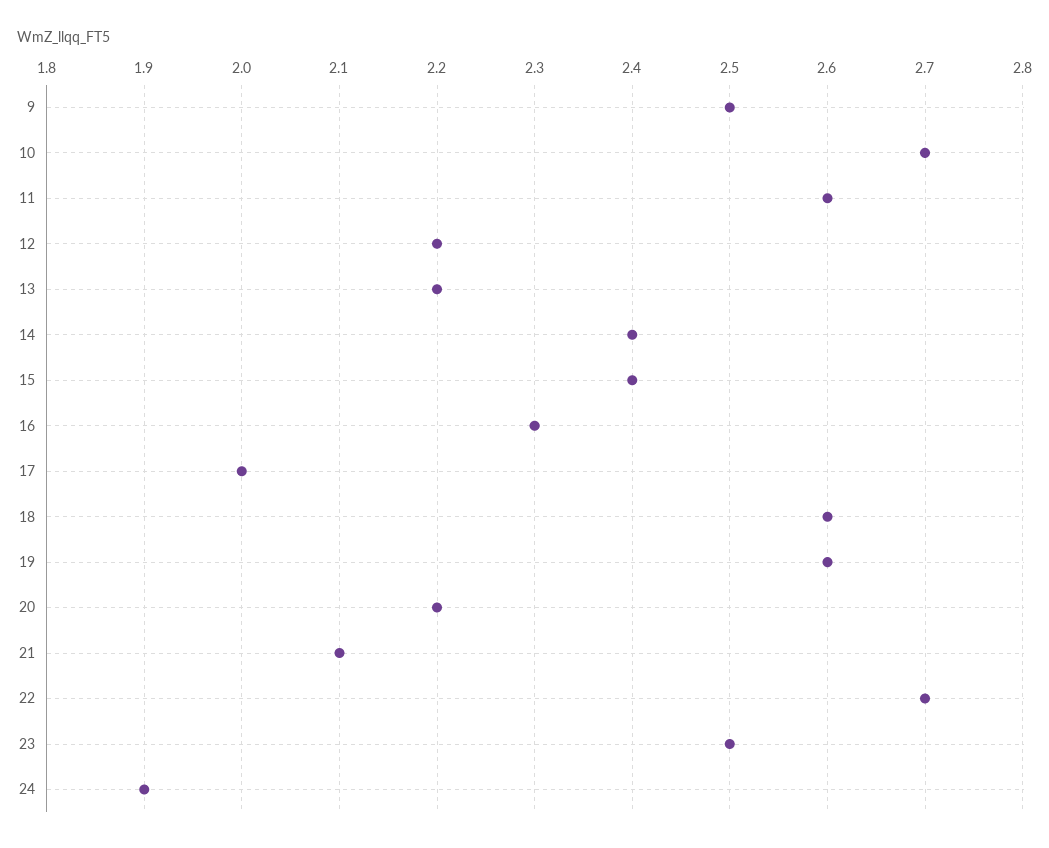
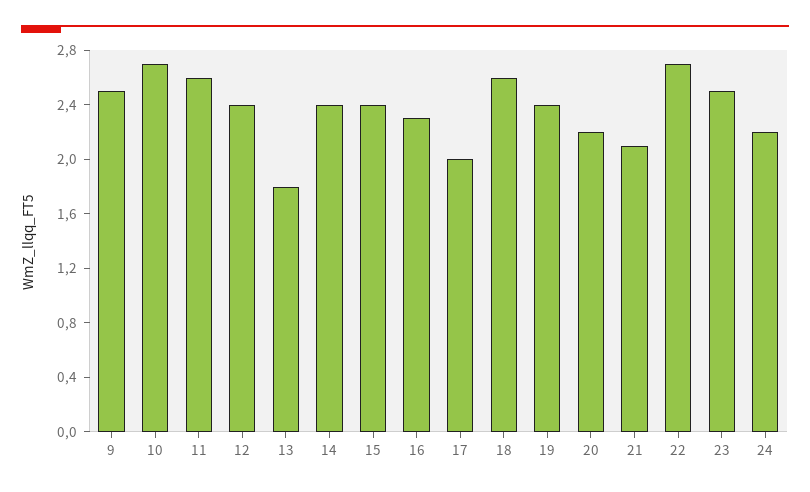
12: 2.2 -> 2.4
13: 2.2 -> 1.8
19: 2.6 -> 2.4
24: 1.9 -> 2.2

